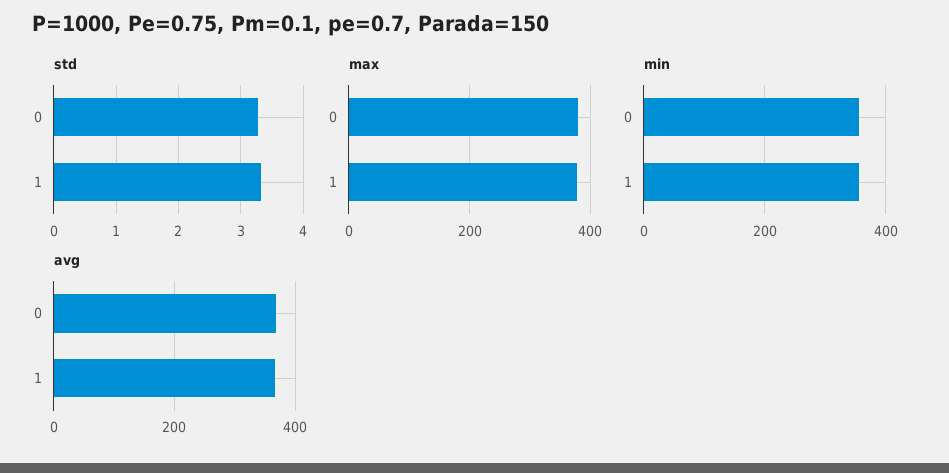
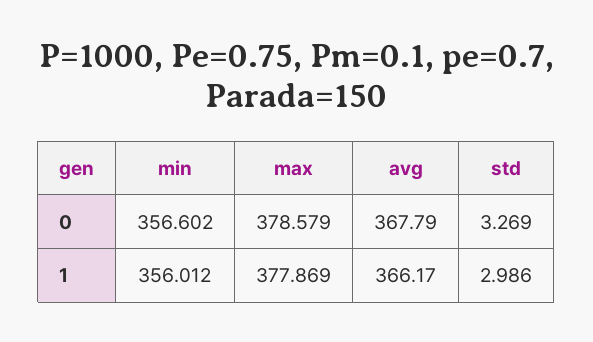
std, 1: 3.3 -> 2.986

